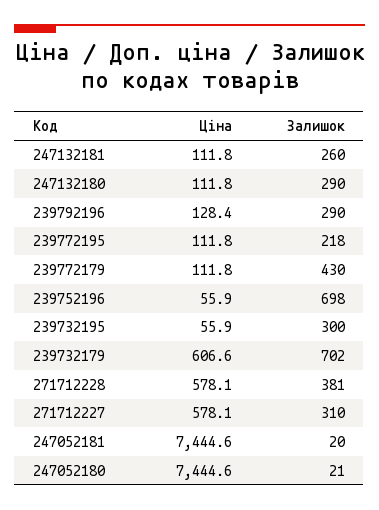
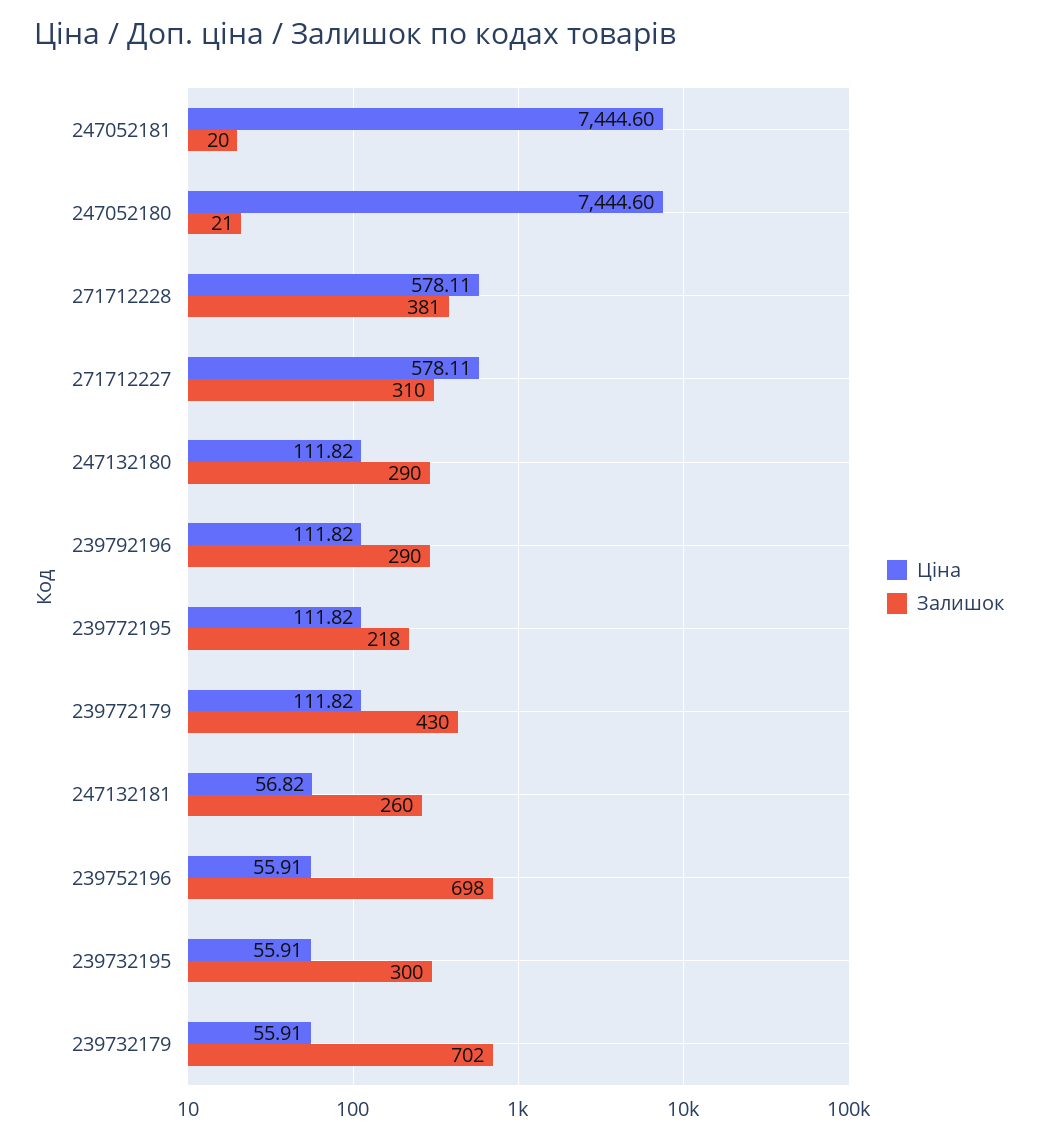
Ціна, 247132181: 111.8 -> 56.82
Ціна, 239792196: 128.4 -> 111.82
Ціна, 239732179: 606.6 -> 55.91

